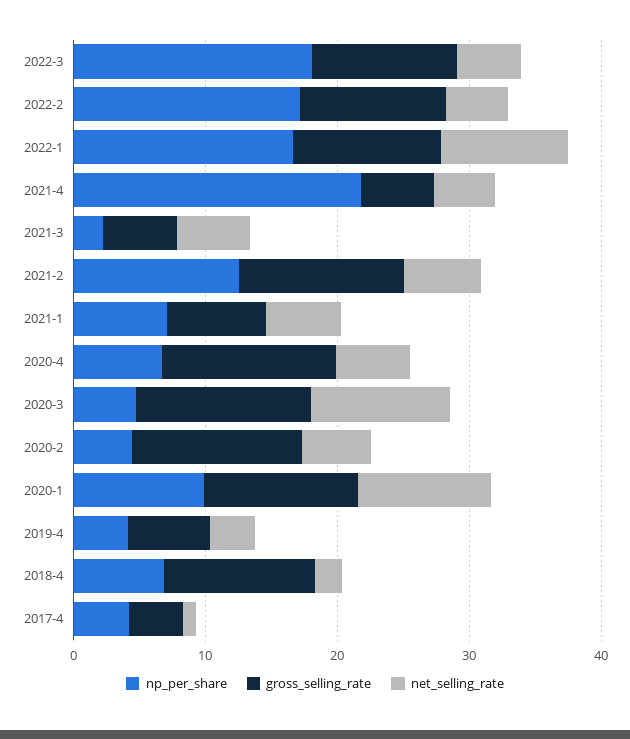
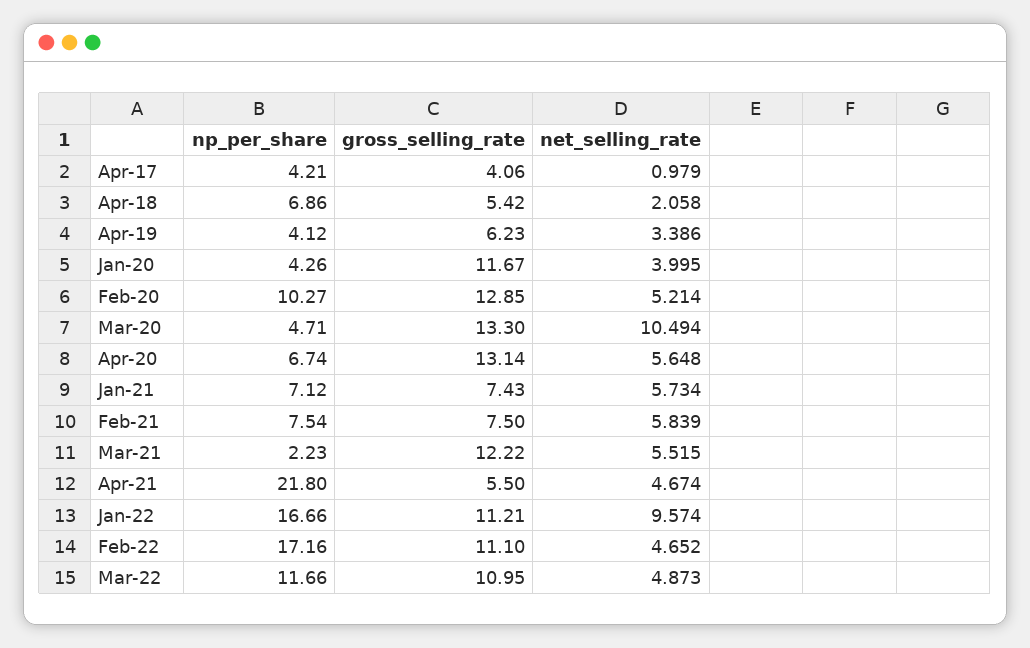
np_per_share, 2022-3: 18 -> 11.66
gross_selling_rate, 2021-3: 6 -> 12.22
np_per_share, 2021-2: 12 -> 7.54
gross_selling_rate, 2021-2: 12 -> 7.5
np_per_share, 2020-2: 4 -> 10.27
np_per_share, 2020-1: 10 -> 4.26
net_selling_rate, 2020-1: 10 -> 3.995
gross_selling_rate, 2018-4: 12 -> 5.42

